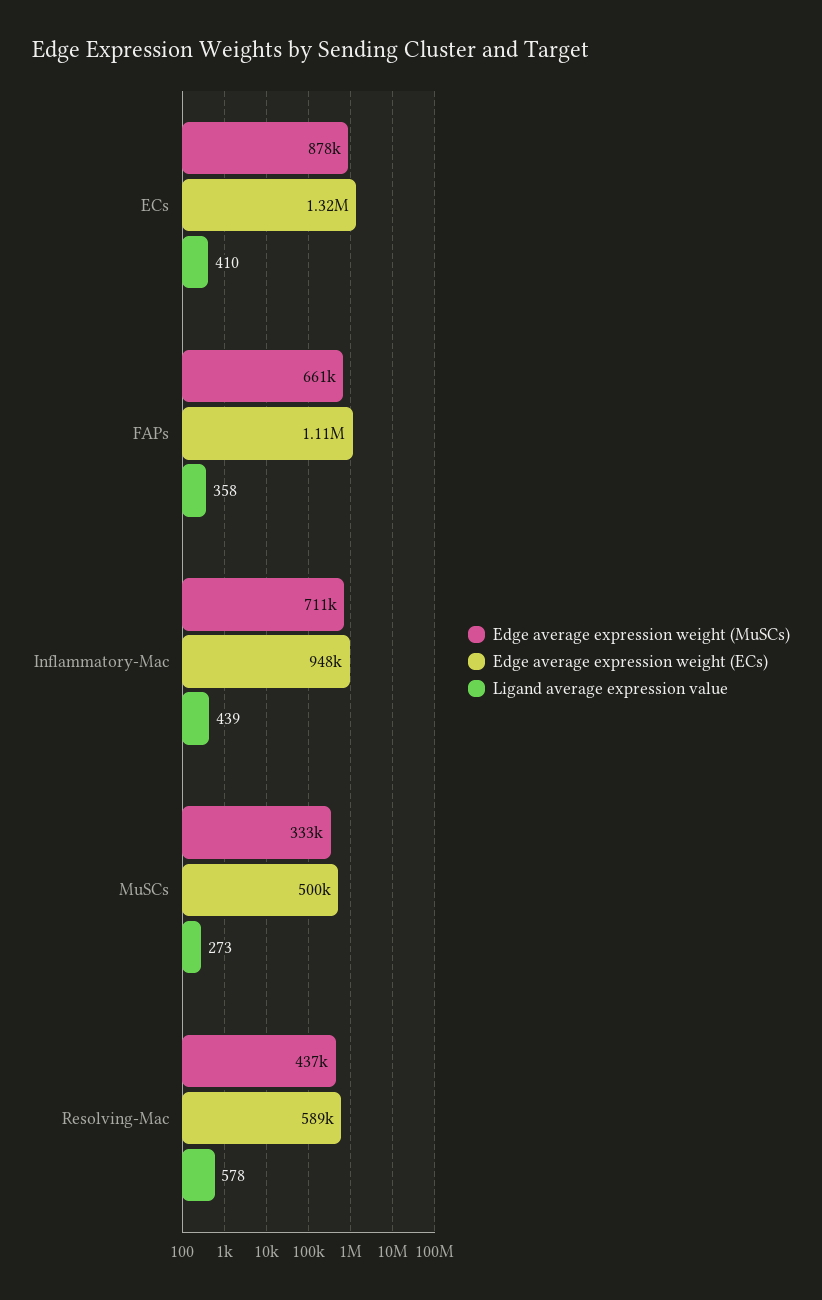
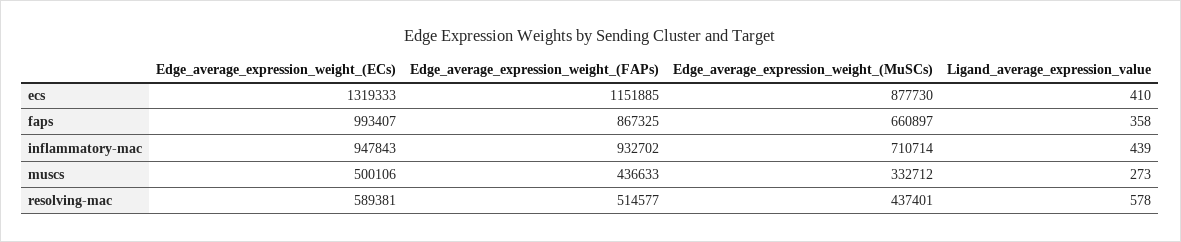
Edge average expression weight (ECs), FAPs: 1110000 -> 993407
Edge_average_expression_weight_(FAPs), ECs: none -> 1151885
Edge_average_expression_weight_(FAPs), FAPs: none -> 867325
Edge_average_expression_weight_(FAPs), Inflammatory-Mac: none -> 932702
Edge_average_expression_weight_(FAPs), MuSCs: none -> 436633
Edge_average_expression_weight_(FAPs), Resolving-Mac: none -> 514577

